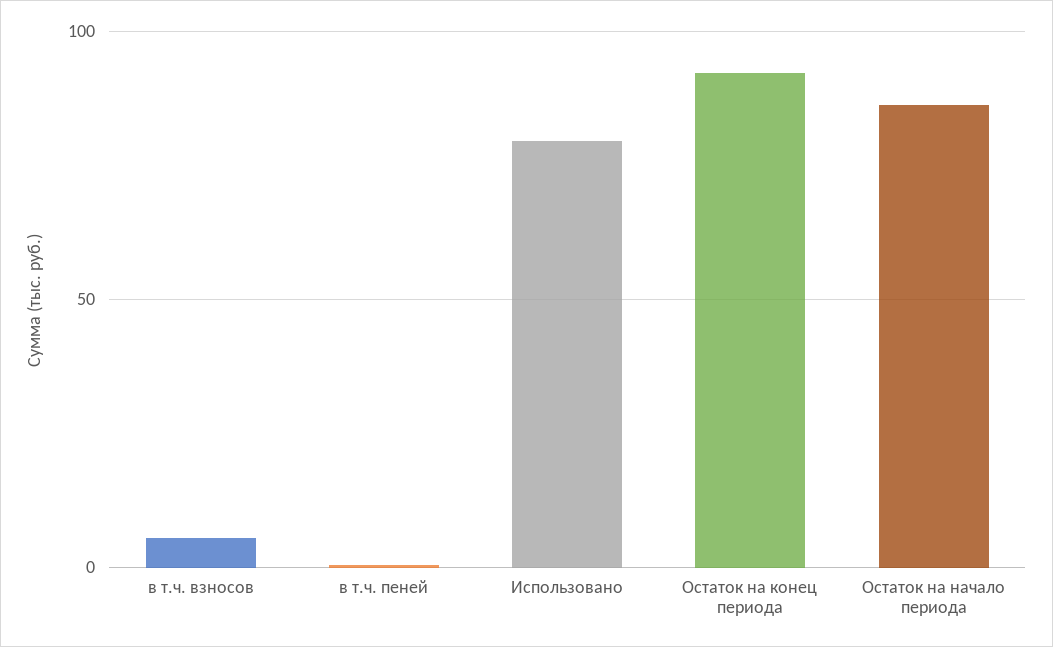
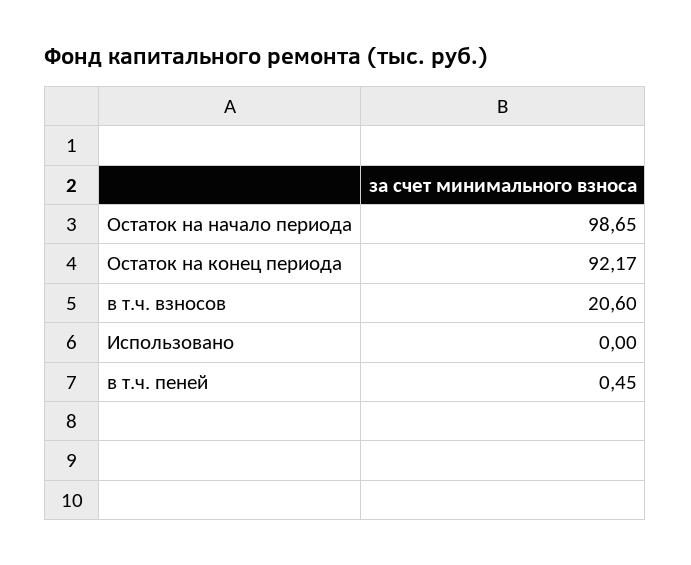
в т.ч. взносов: 5 -> 20.6
Использовано: 80 -> 0
Остаток на начало периода: 85 -> 98.65

